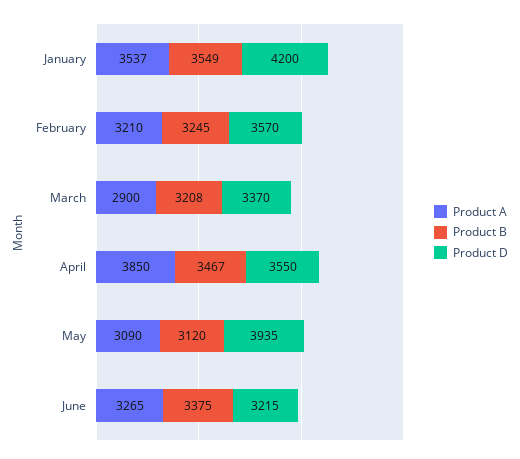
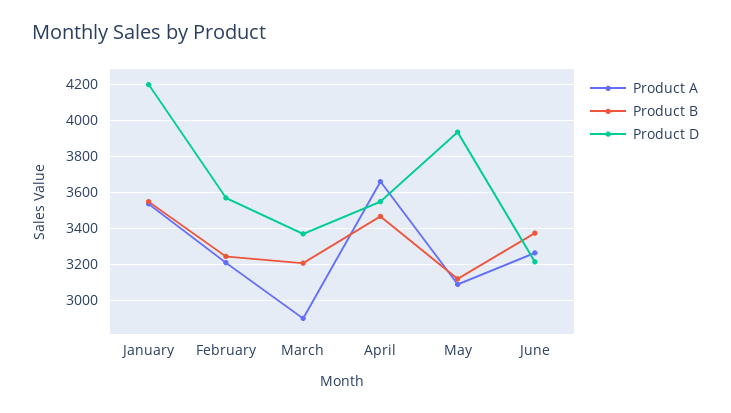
Product A, April: 3850 -> 3650

